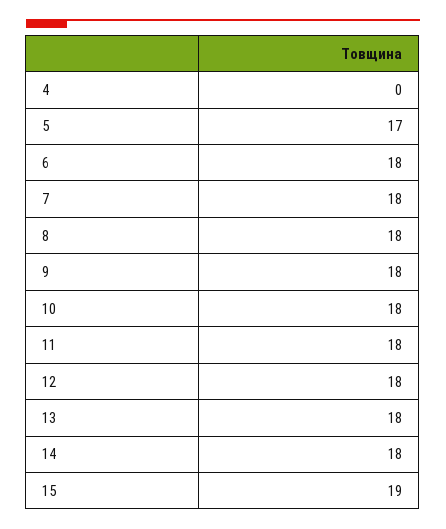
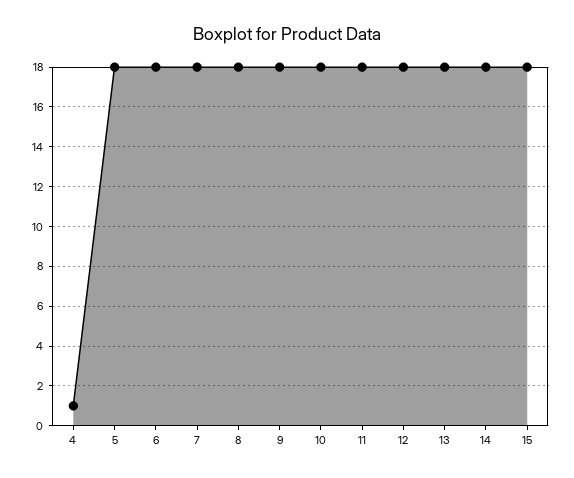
4: 0 -> 1
5: 17 -> 18
15: 19 -> 18

